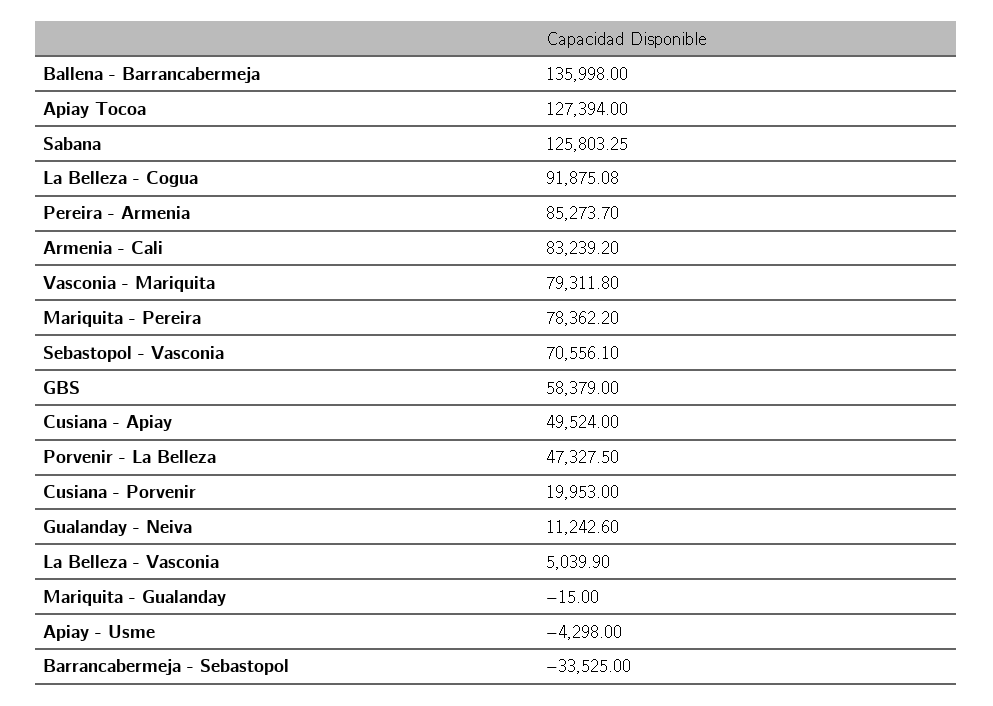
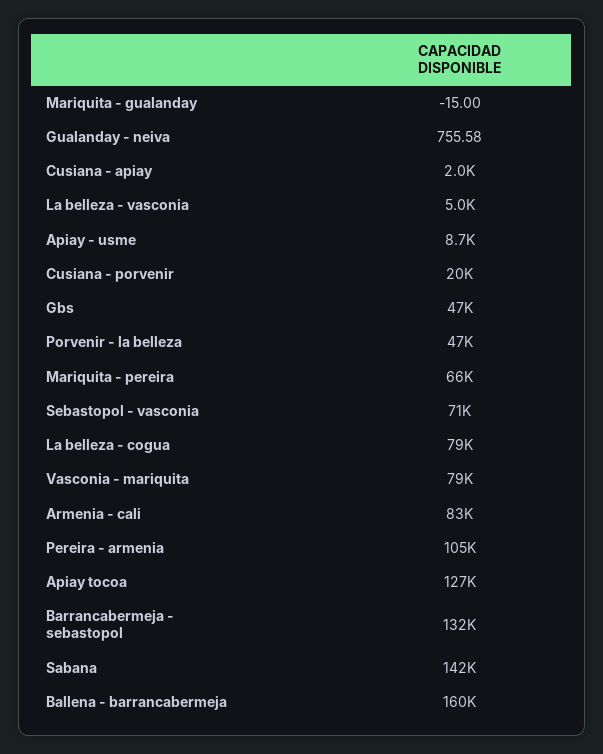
Ballena - Barrancabermeja: 135998 -> 160000
Sabana: 125803.25 -> 142000
La Belleza - Cogua: 91875.08 -> 79000
Pereira - Armenia: 85273.7 -> 105000
Mariquita - Pereira: 78362.2 -> 66000
GBS: 58379 -> 47000
Cusiana - Apiay: 49524 -> 2000
Gualanday - Neiva: 11242.6 -> 755.58
Apiay - Usme: -4298 -> 8700
Barrancabermeja - Sebastopol: -33525 -> 132000

